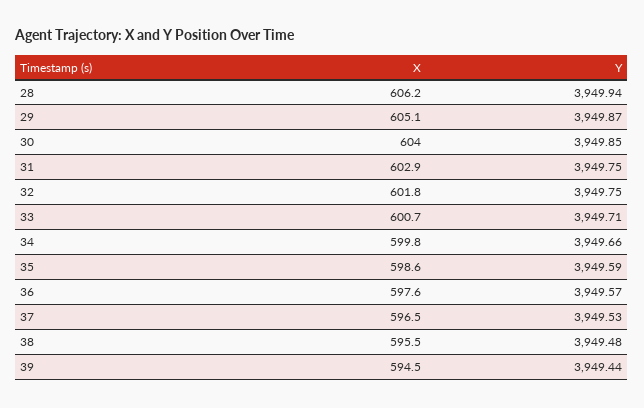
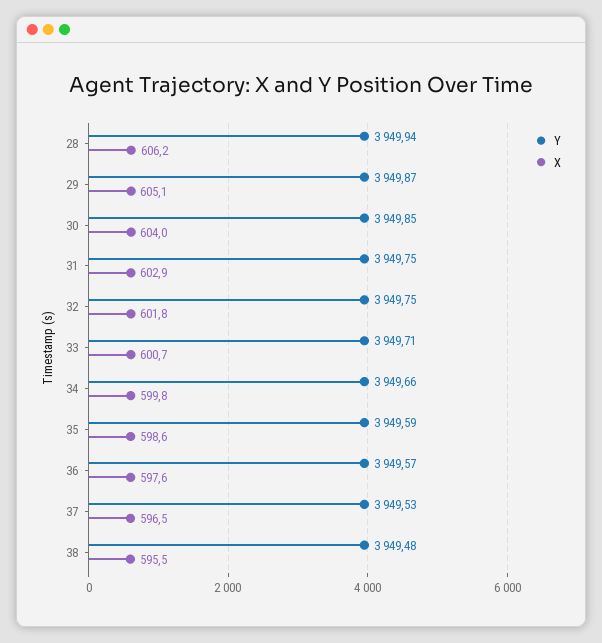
X, 39: 594.5 -> none
Y, 39: 3949.44 -> none

